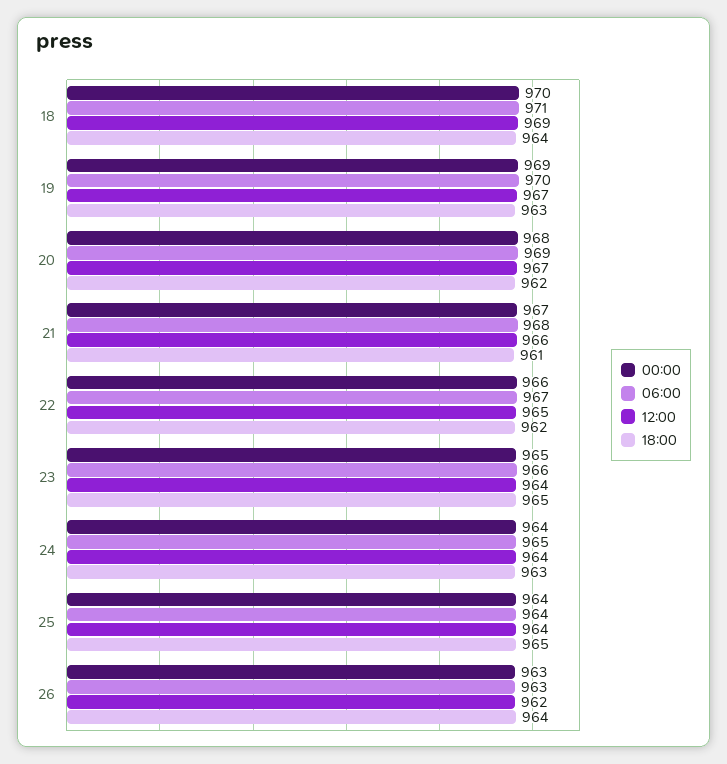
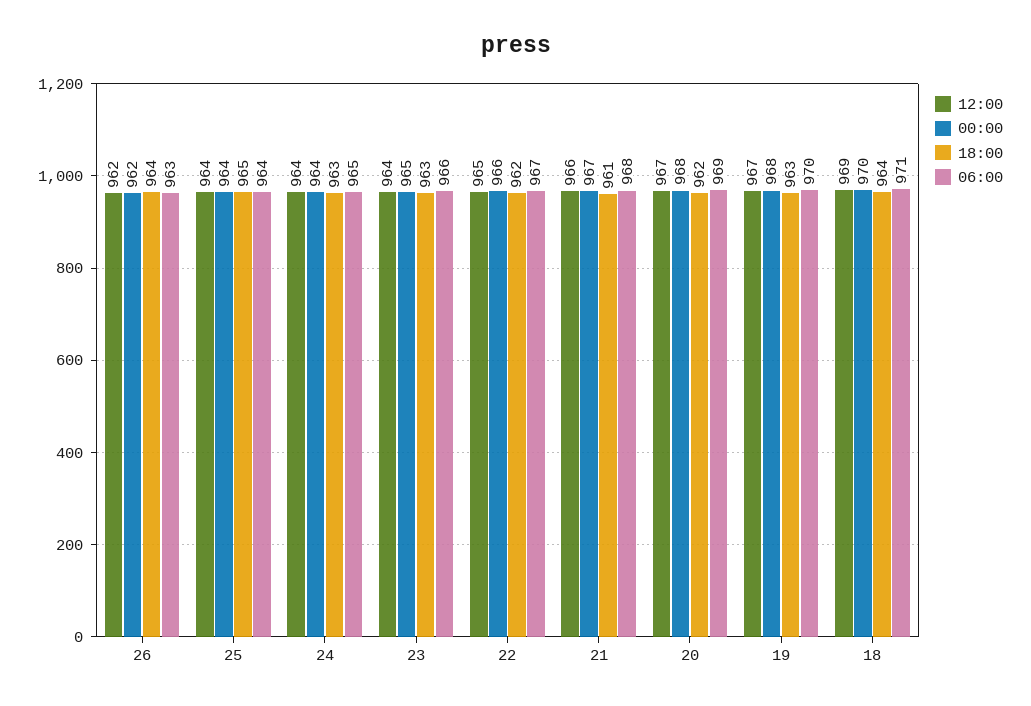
00:00, 19: 969 -> 968
18:00, 23: 965 -> 963
00:00, 26: 963 -> 962

